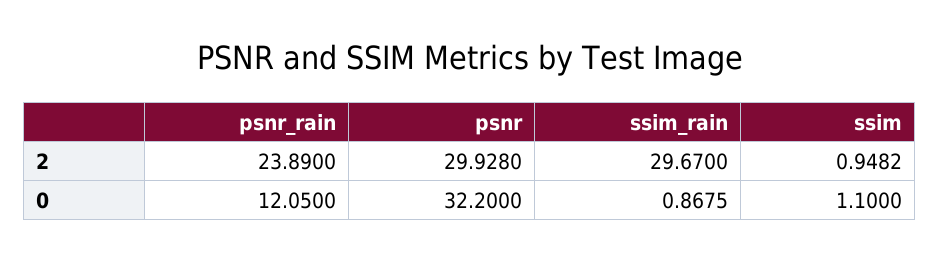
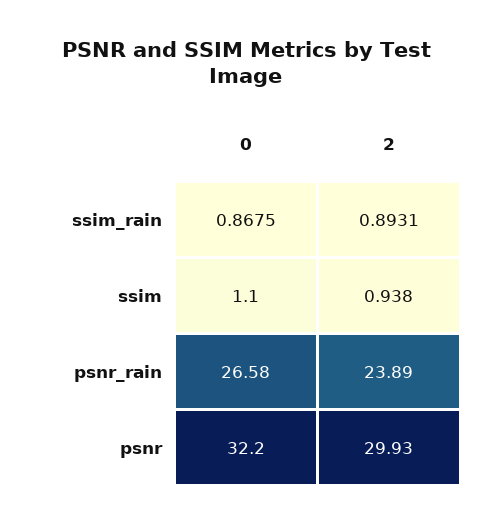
psnr, 2: 29.928 -> 29.93
ssim_rain, 2: 29.67 -> 0.8931
ssim, 2: 0.9482 -> 0.938
psnr_rain, 0: 12.05 -> 26.58

